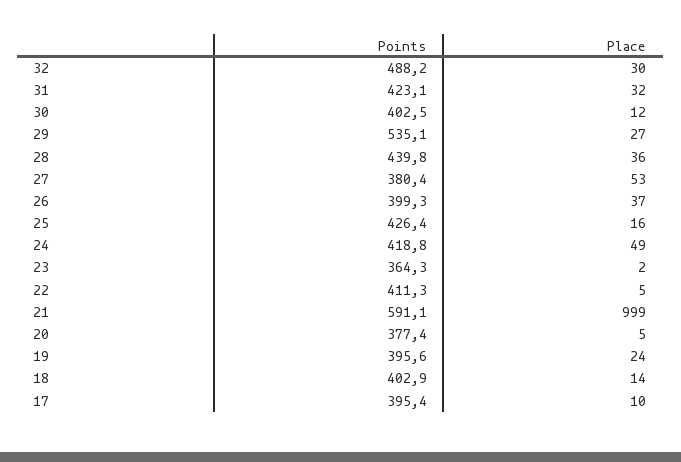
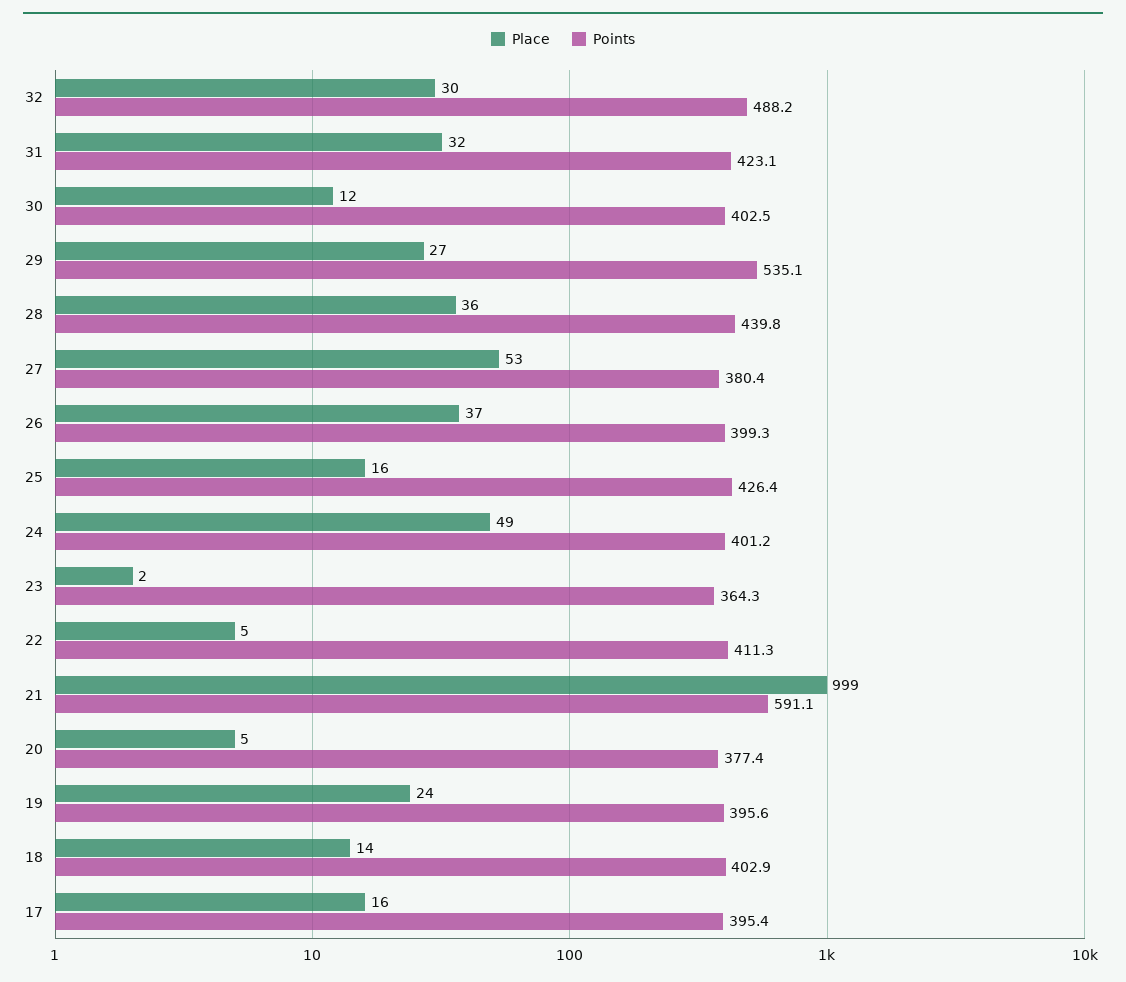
Points, 24: 418.8 -> 401.2
Place, 17: 10 -> 16

